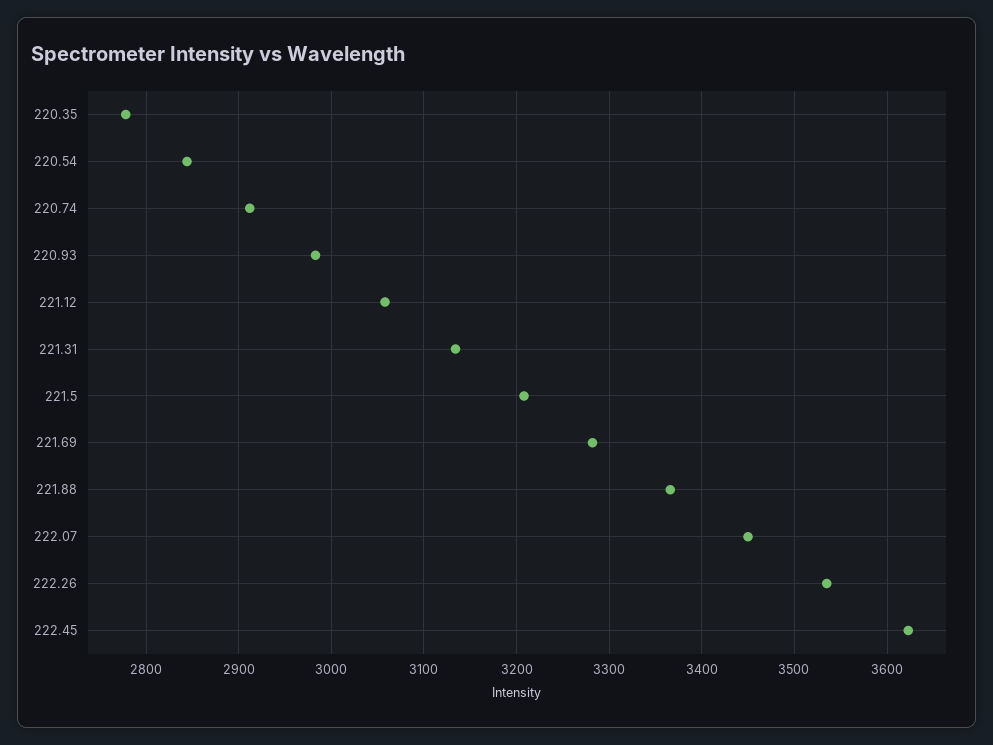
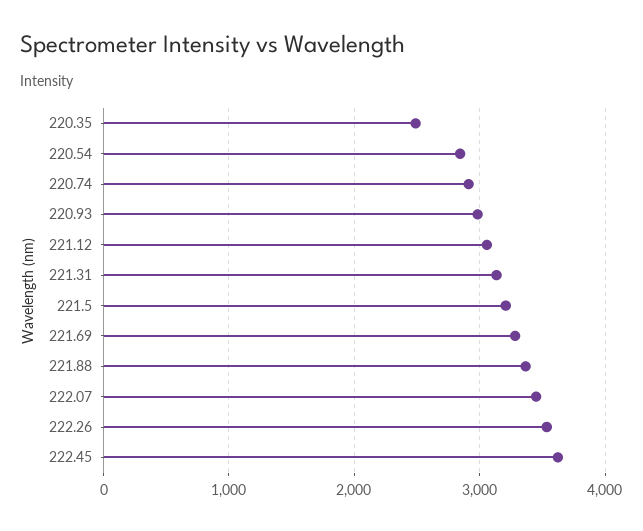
220.35: 2780 -> 2500

